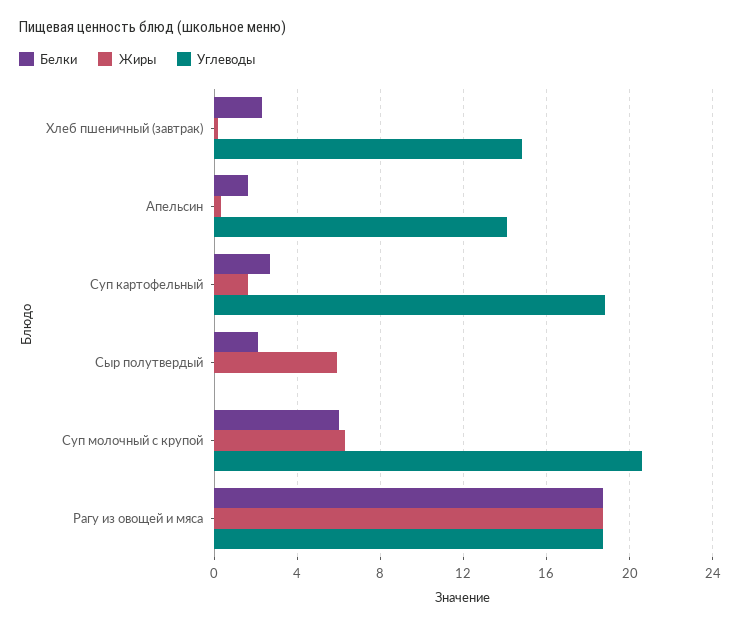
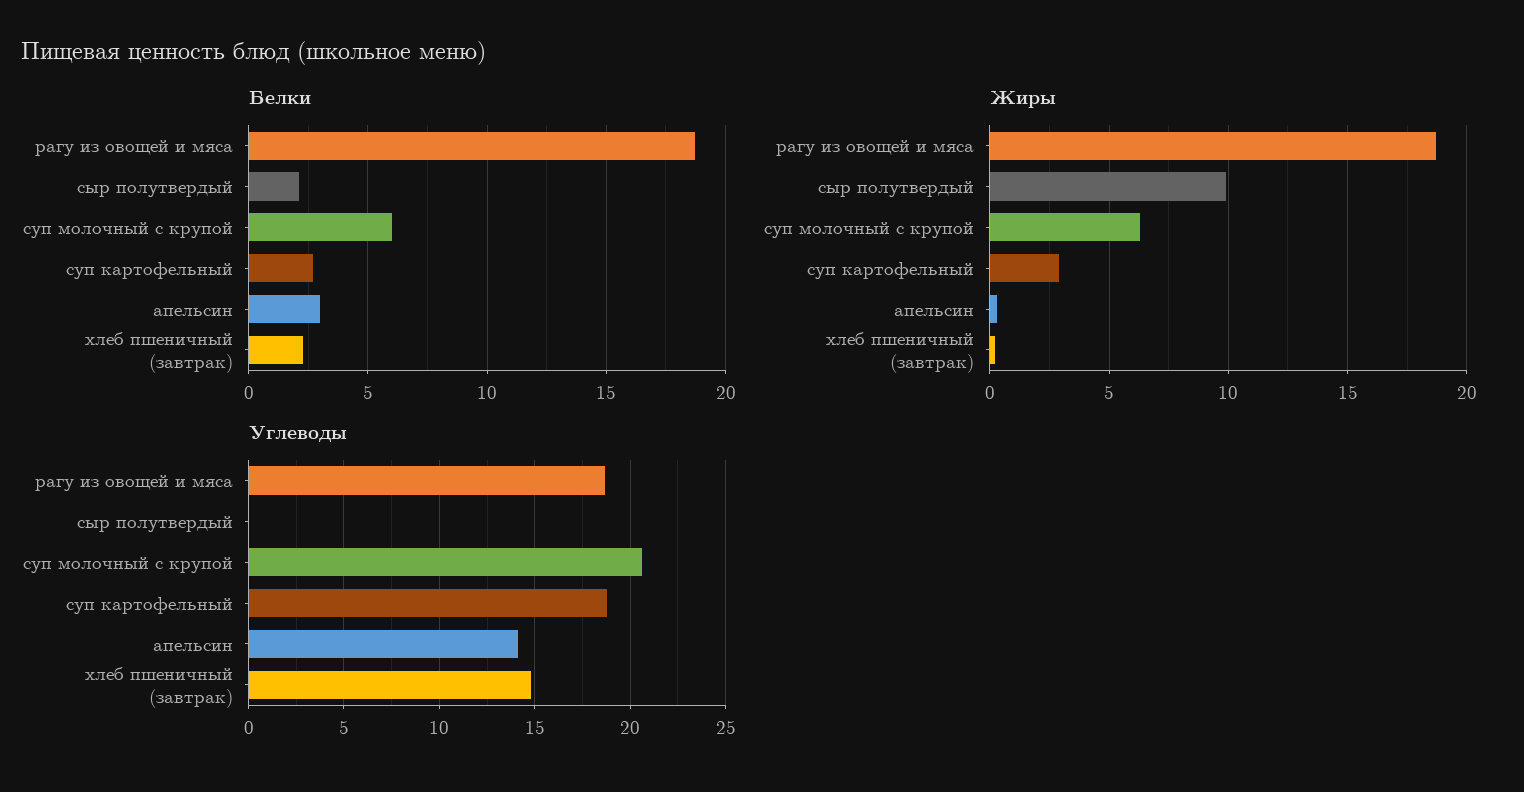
Белки, Апельсин: 1.5 -> 3
Жиры, Суп картофельный: 1.5 -> 3
Жиры, Сыр полутвердый: 6 -> 10

